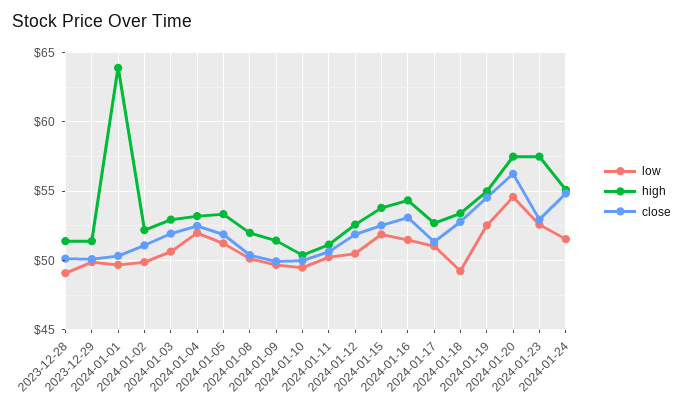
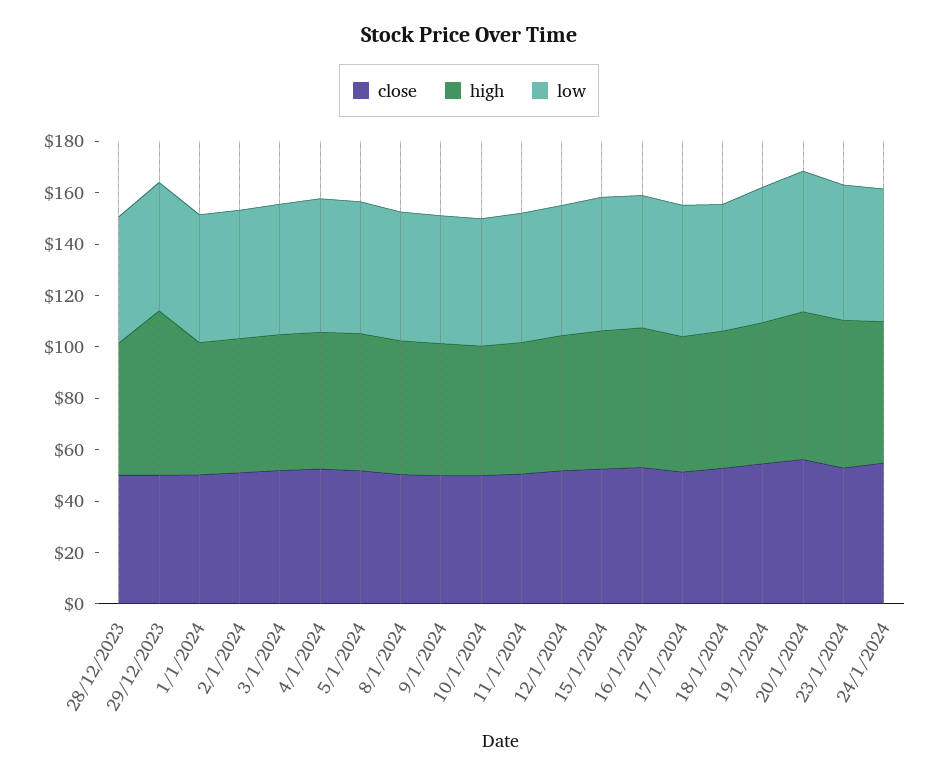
high, 2023-12-29: 51.5 -> 65
high, 2024-01-01: 64 -> 50

